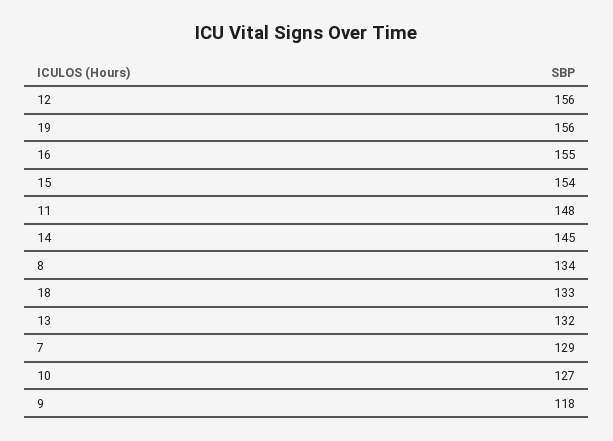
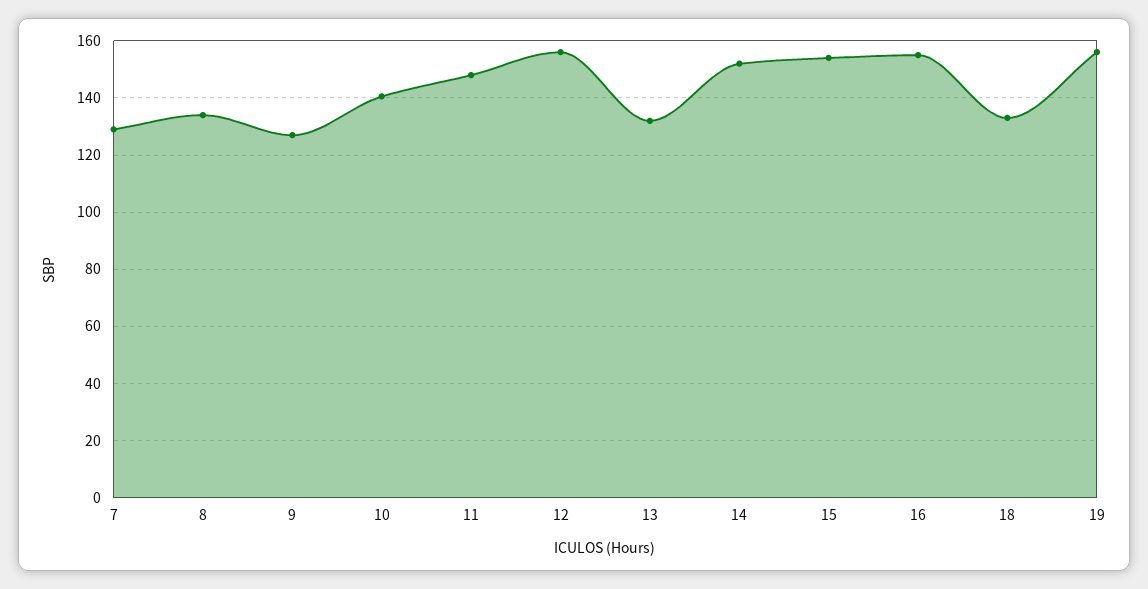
14: 145 -> 152.5
10: 127 -> 140
9: 118 -> 127.5

